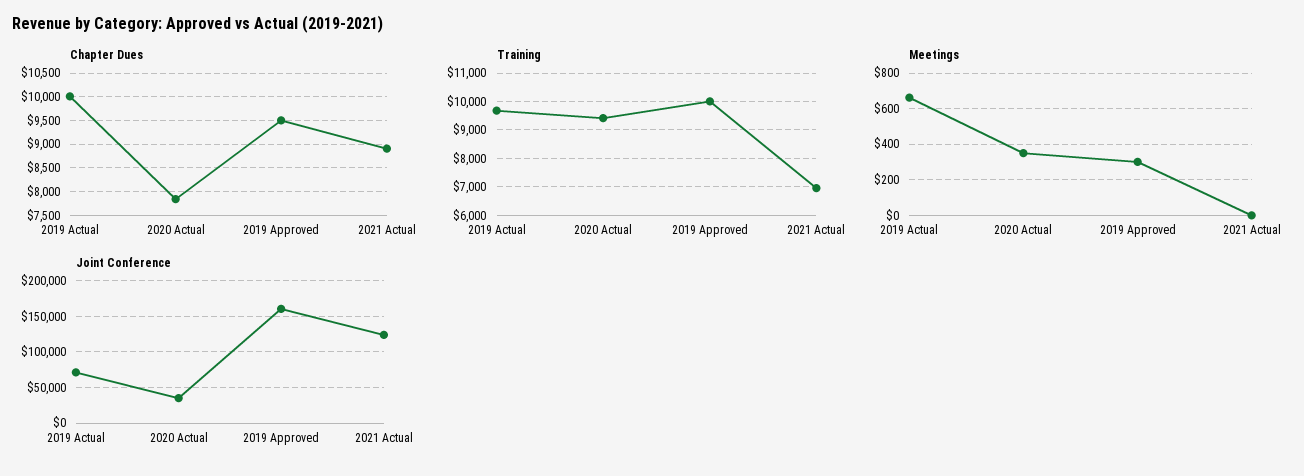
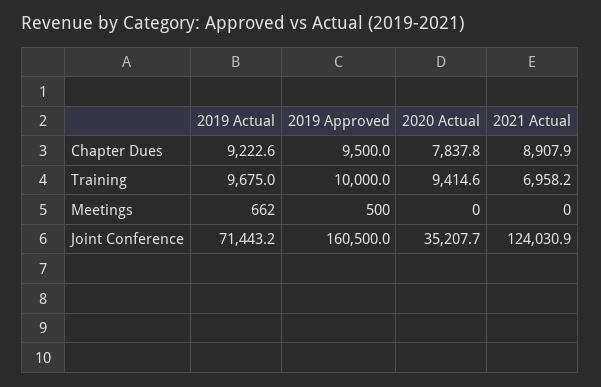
Chapter Dues, 2019 Actual: 10000 -> 9222.6
Meetings, 2020 Actual: 350 -> 0
Meetings, 2019 Approved: 300 -> 500

